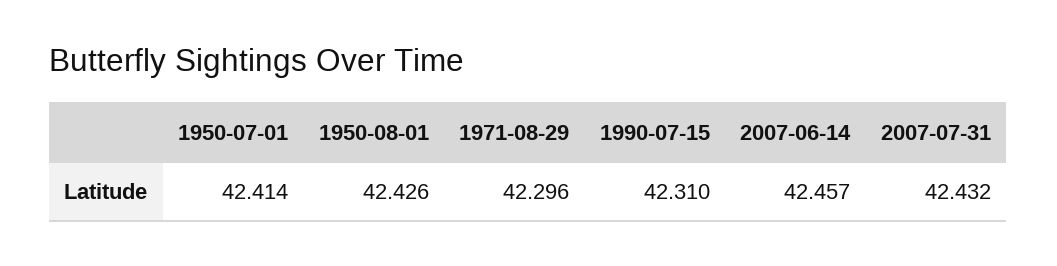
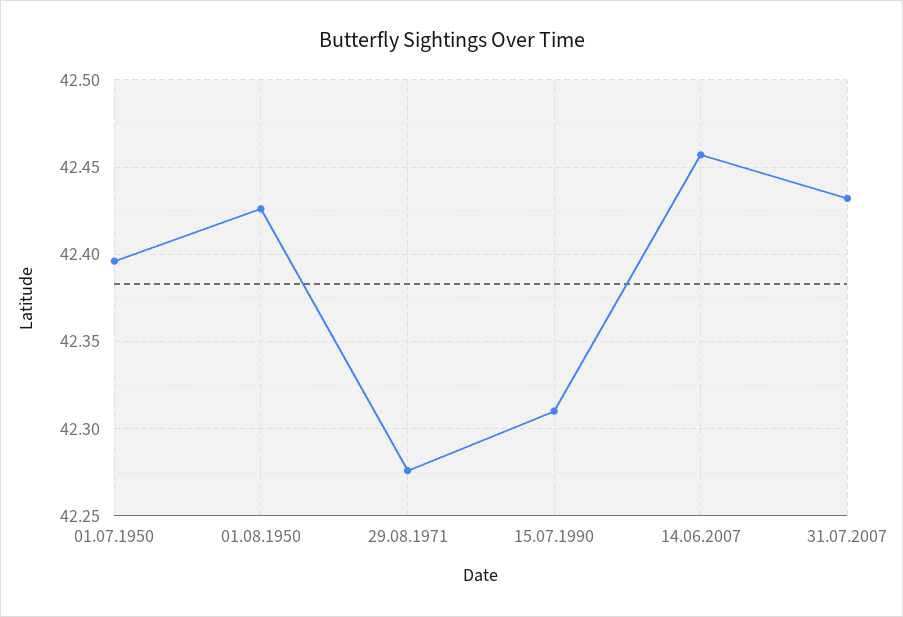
1950-07-01: 42.414 -> 42.395
1971-08-29: 42.296 -> 42.275

